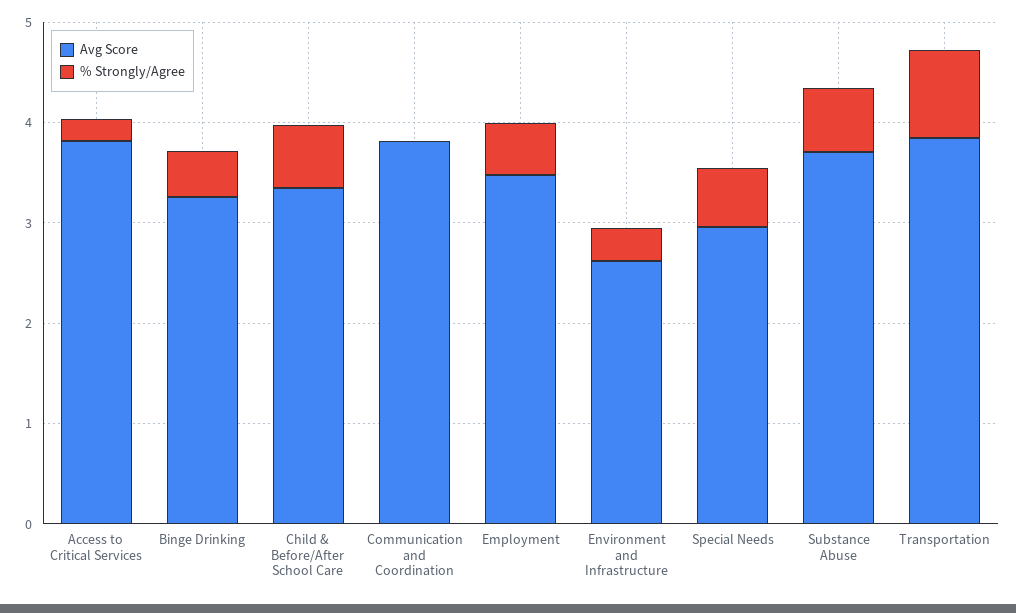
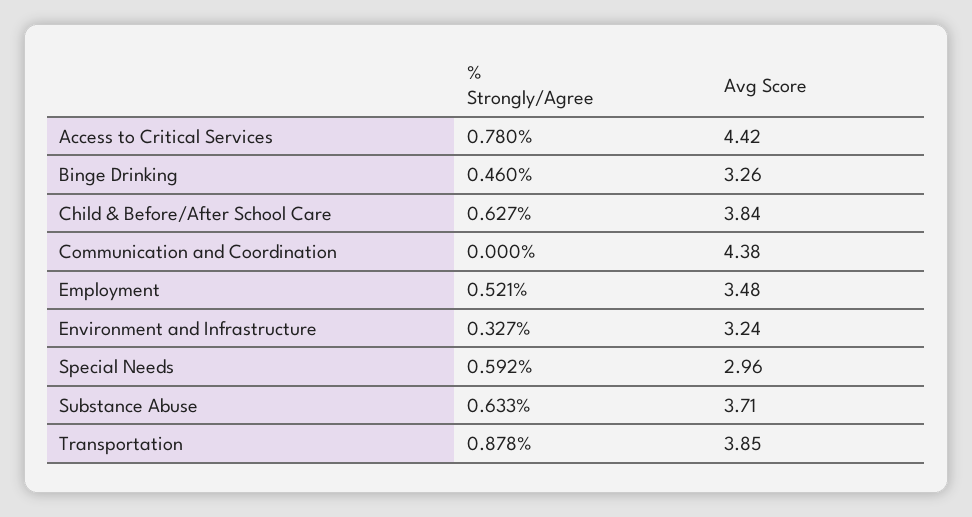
Avg Score, Access to Critical Services: 3.8 -> 4.42
% Strongly/Agree, Access to Critical Services: 0.2 -> 0.78
Avg Score, Child & Before/After School Care: 3.4 -> 3.84
Avg Score, Communication and Coordination: 3.8 -> 4.38
Avg Score, Environment and Infrastructure: 2.6 -> 3.24

